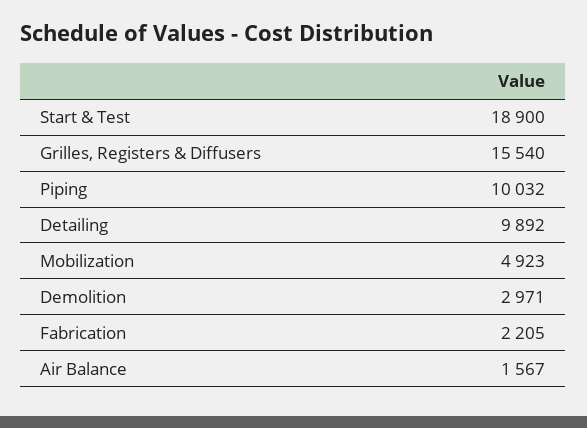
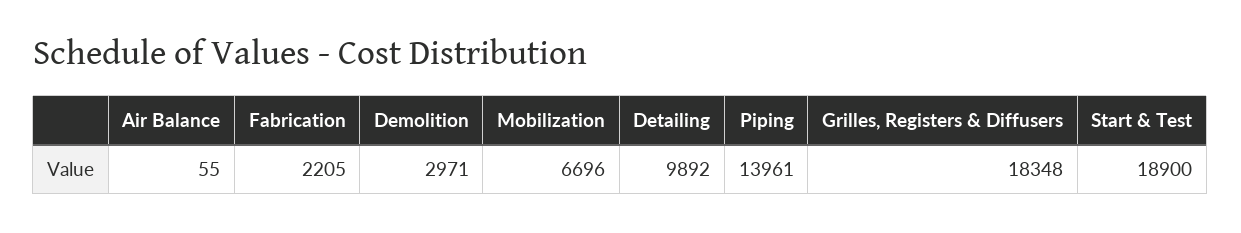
Grilles, Registers & Diffusers: 15540 -> 18348
Piping: 10032 -> 13961
Mobilization: 4923 -> 6696
Air Balance: 1567 -> 55

